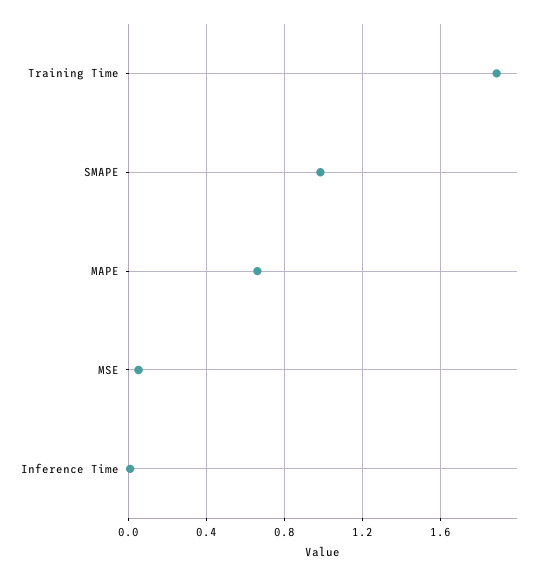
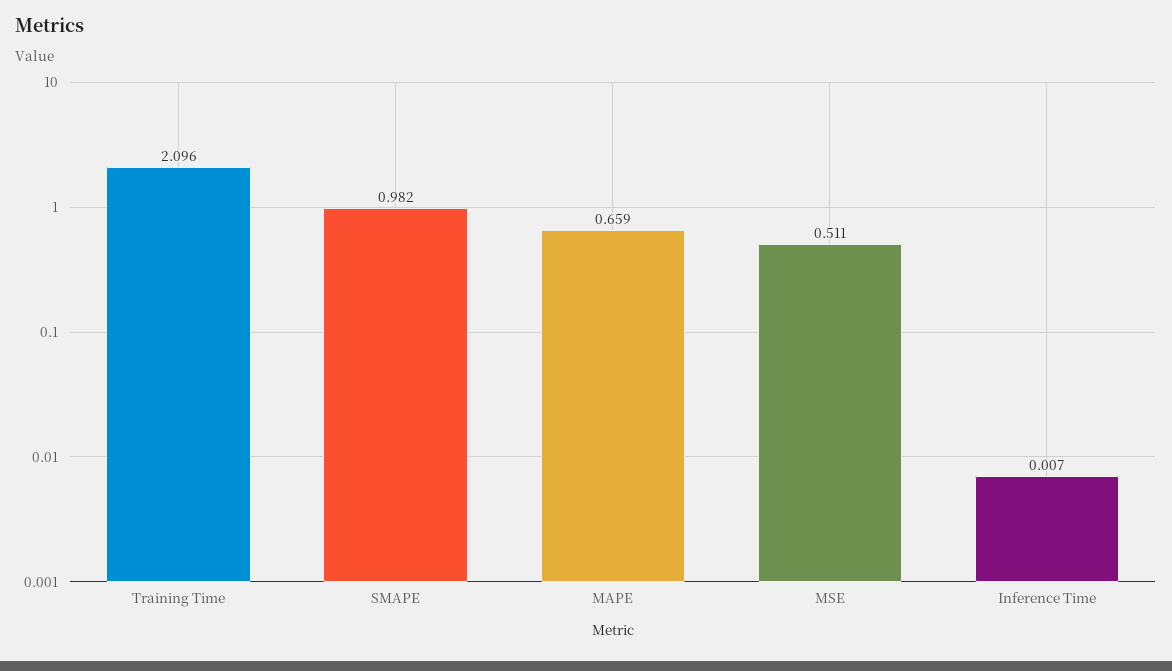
Training Time: 1.9 -> 2.096
MSE: 0.05 -> 0.511

